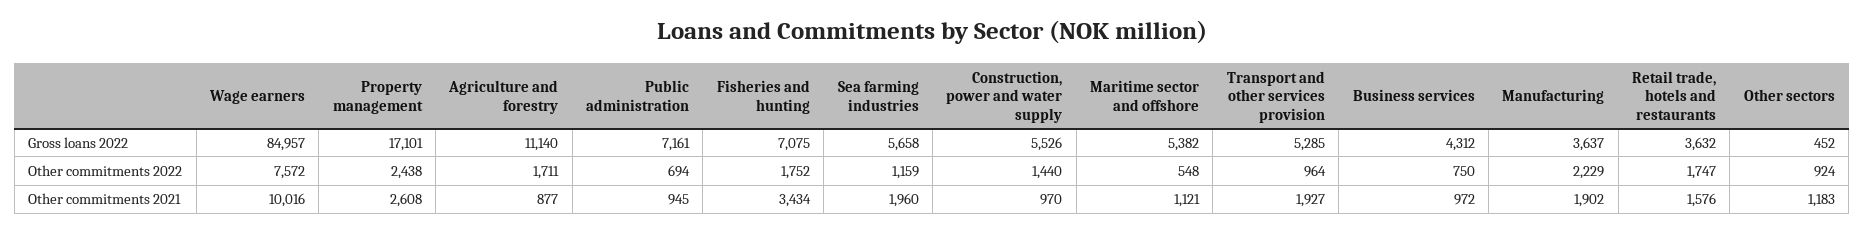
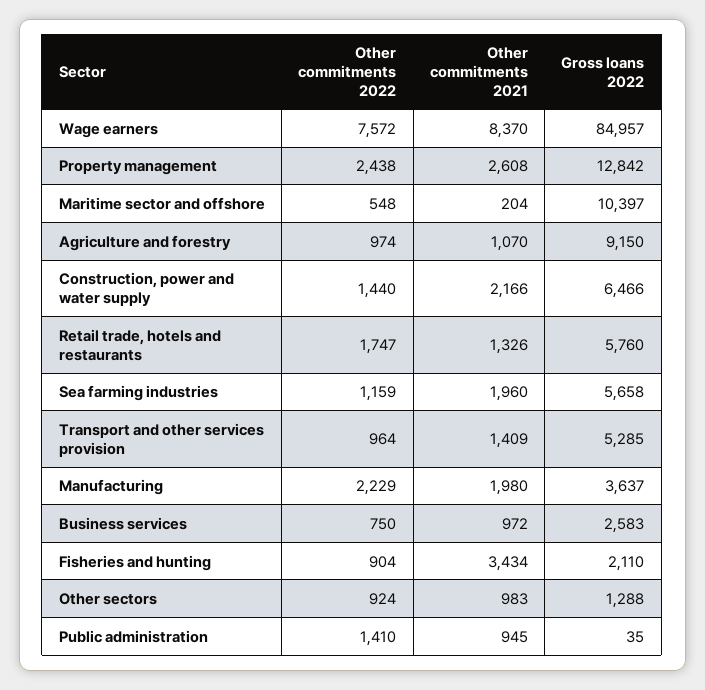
Property management, Gross loans 2022: 17101 -> 12842
Agriculture and forestry, Gross loans 2022: 11140 -> 9150
Public administration, Gross loans 2022: 7161 -> 35
Fisheries and hunting, Gross loans 2022: 7075 -> 2110
Construction, power and water supply, Gross loans 2022: 5526 -> 6466
Maritime sector and offshore, Gross loans 2022: 5382 -> 10397
Business services, Gross loans 2022: 4312 -> 2583
Retail trade, hotels and restaurants, Gross loans 2022: 3632 -> 5760
Other sectors, Gross loans 2022: 452 -> 1288
Agriculture and forestry, Other commitments 2022: 1711 -> 974
Public administration, Other commitments 2022: 694 -> 1410
Fisheries and hunting, Other commitments 2022: 1752 -> 904
Wage earners, Other commitments 2021: 10016 -> 8370
Agriculture and forestry, Other commitments 2021: 877 -> 1070
Construction, power and water supply, Other commitments 2021: 970 -> 2166
Maritime sector and offshore, Other commitments 2021: 1121 -> 204
Transport and other services provision, Other commitments 2021: 1927 -> 1409
Manufacturing, Other commitments 2021: 1902 -> 1980
Retail trade, hotels and restaurants, Other commitments 2021: 1576 -> 1326
Other sectors, Other commitments 2021: 1183 -> 983

